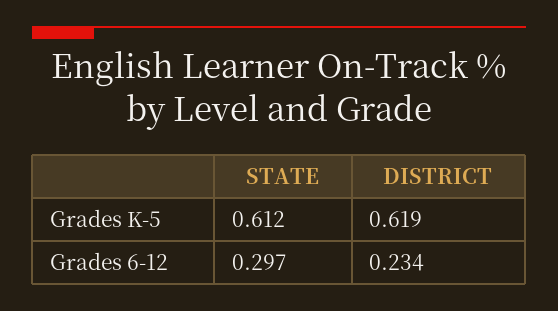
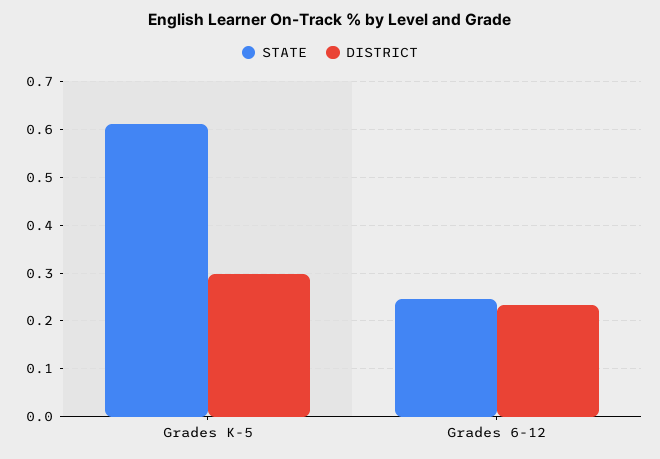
DISTRICT, Grades K-5: 0.619 -> 0.3
STATE, Grades 6-12: 0.297 -> 0.24

